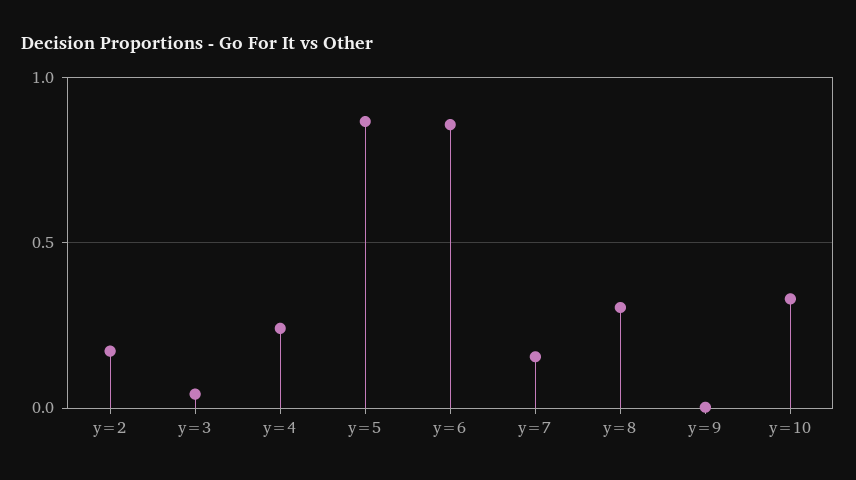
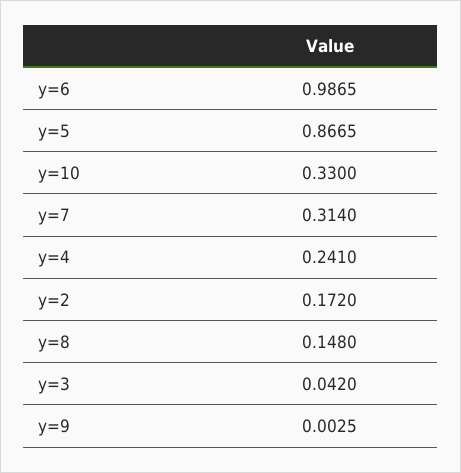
y=6: 0.85 -> 0.9865
y=7: 0.15 -> 0.314
y=8: 0.3 -> 0.148

